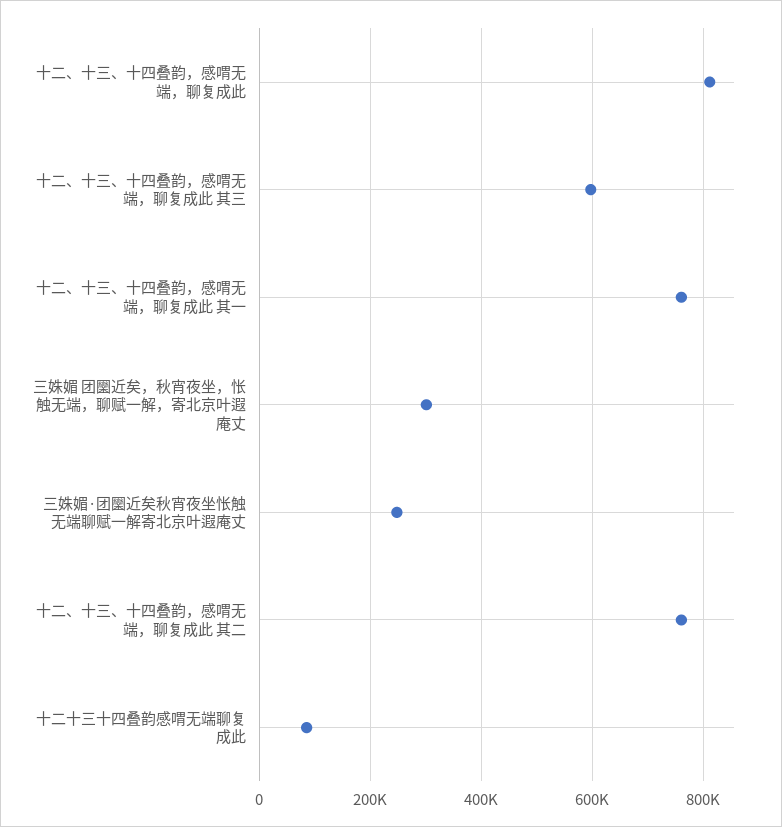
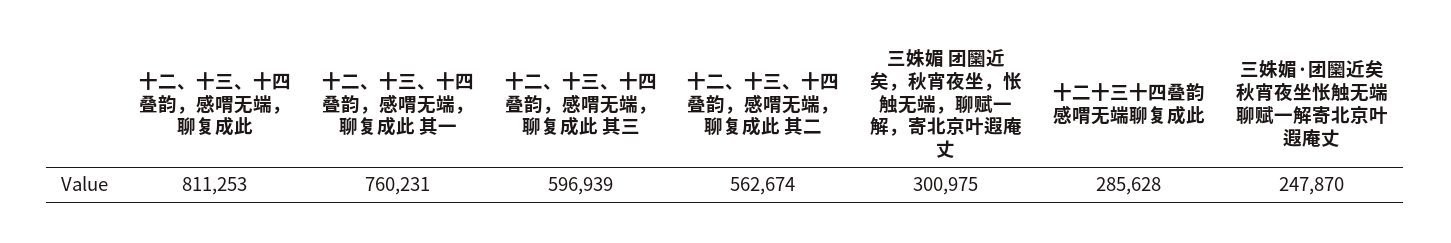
十二、十三、十四叠韵，感喟无端，聊复成此 其二: 760000 -> 562674
十二十三十四叠韵感喟无端聊复成此: 80000 -> 285628

